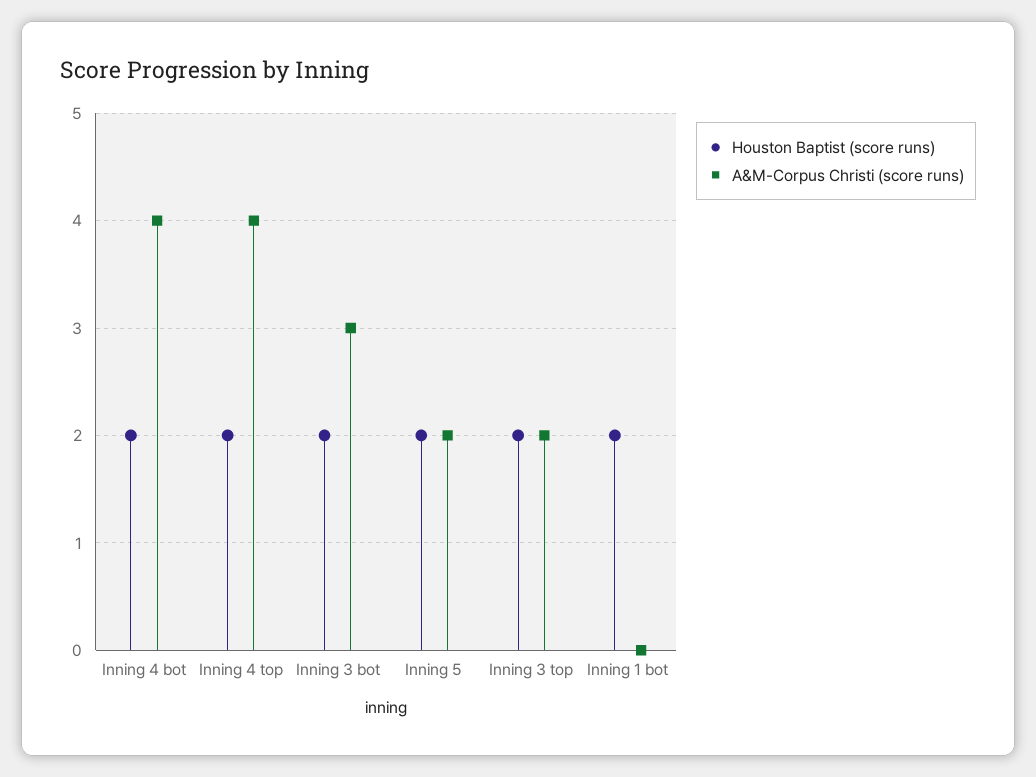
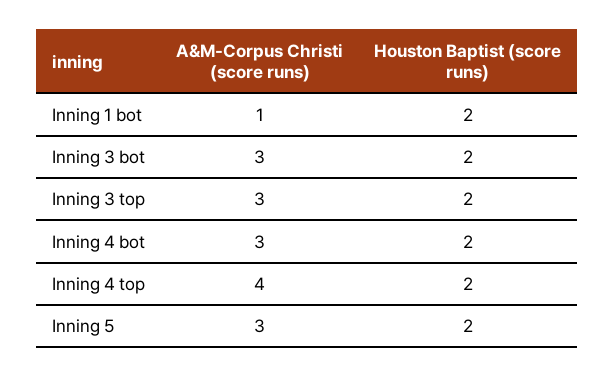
A&M-Corpus Christi (score runs), Inning 4 bot: 4 -> 3
A&M-Corpus Christi (score runs), Inning 5: 2 -> 3
A&M-Corpus Christi (score runs), Inning 3 top: 2 -> 3
A&M-Corpus Christi (score runs), Inning 1 bot: 0 -> 1

